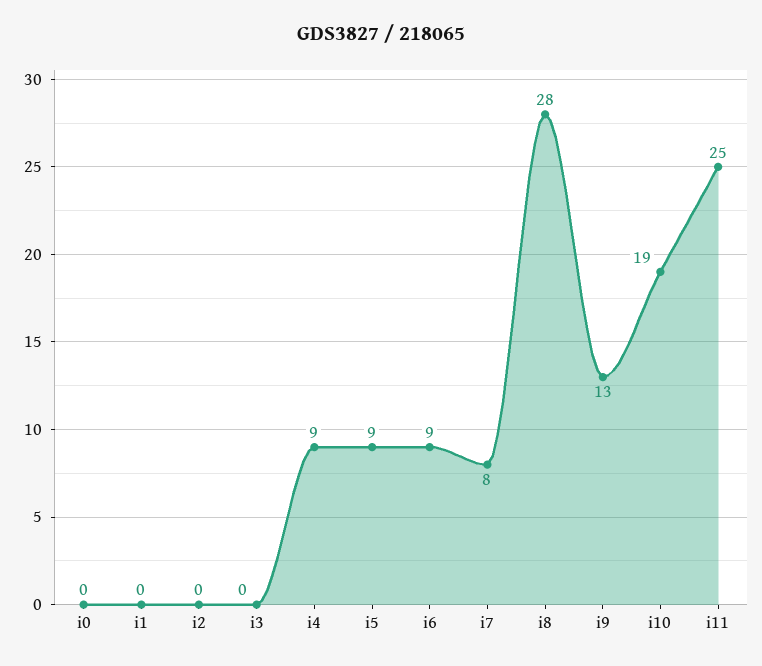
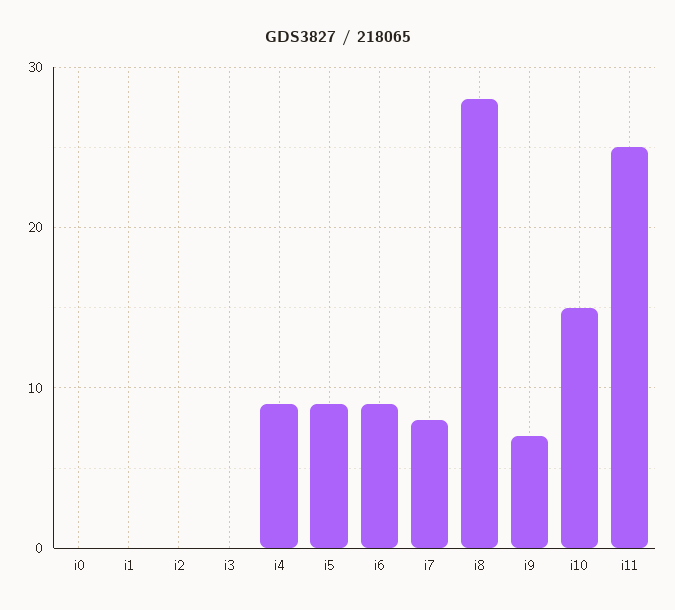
i9: 13 -> 7
i10: 19 -> 15

